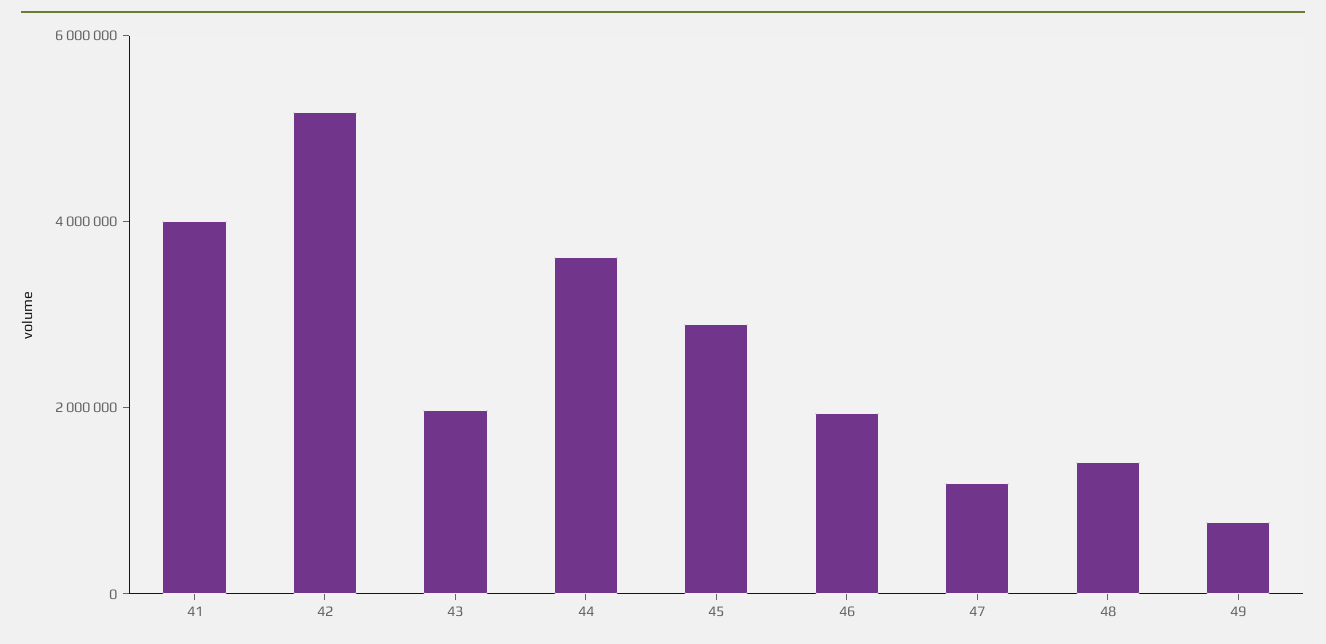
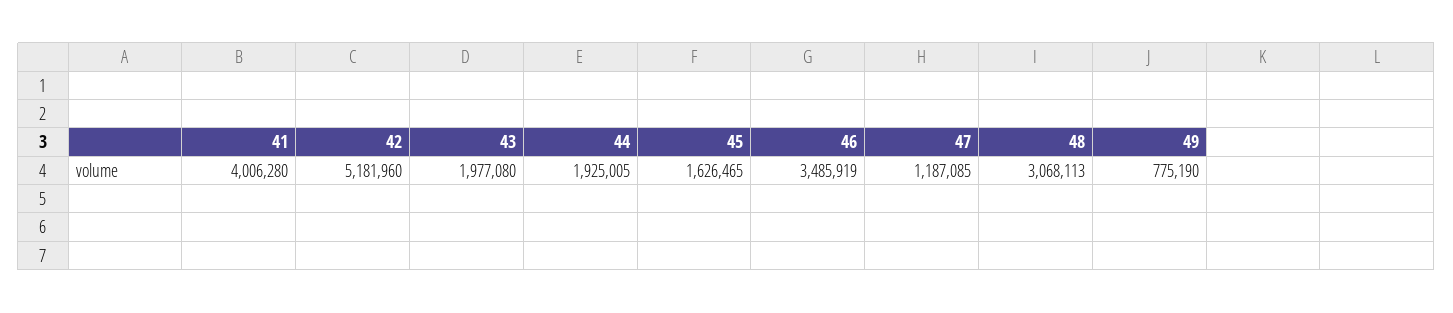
44: 3500000 -> 1925005
45: 3000000 -> 1626465
46: 2000000 -> 3485919
48: 1500000 -> 3068113

